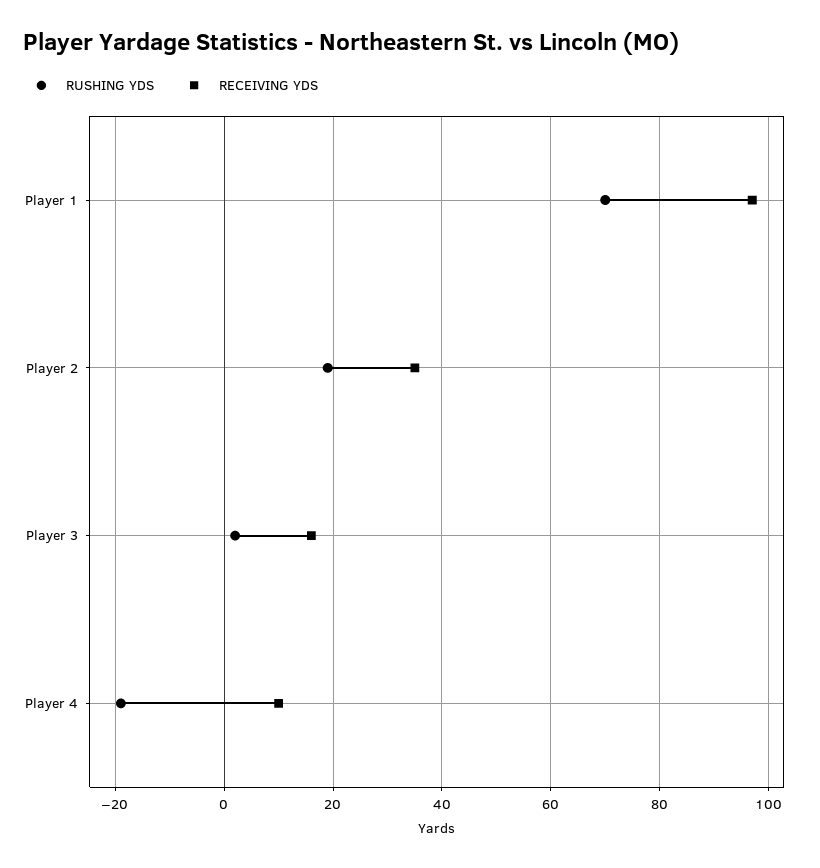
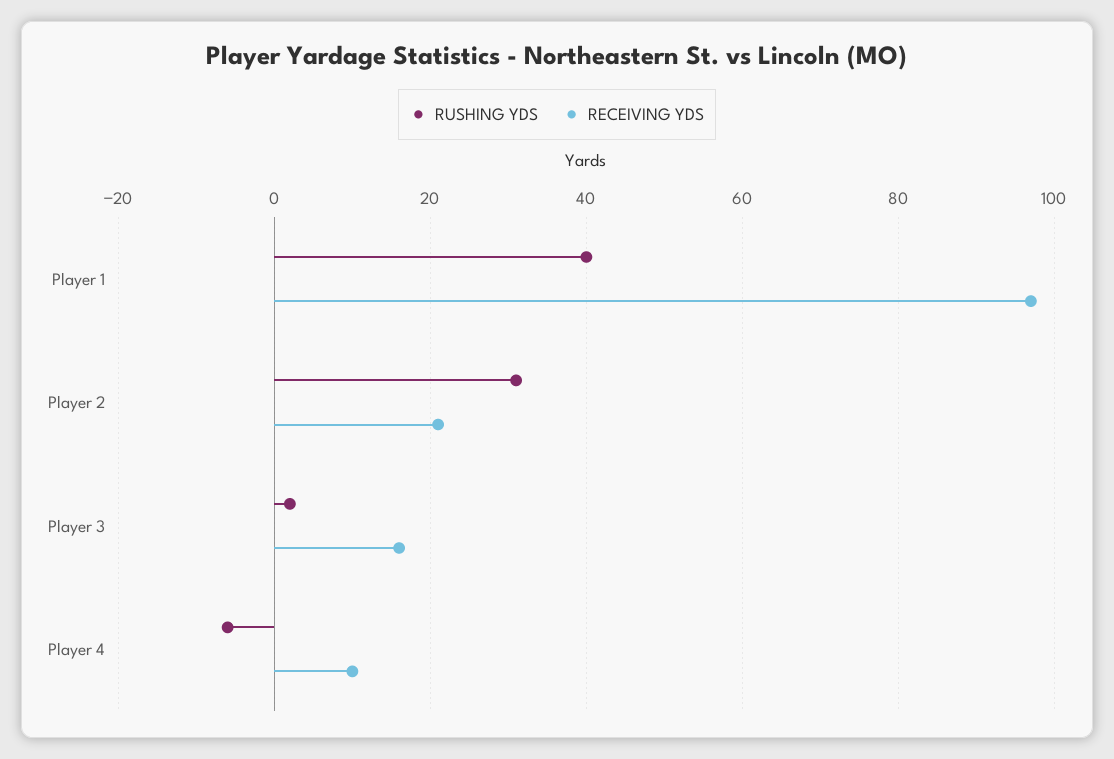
RUSHING YDS, Player 1: 70 -> 40
RUSHING YDS, Player 2: 20 -> 30
RECEIVING YDS, Player 2: 35 -> 20
RUSHING YDS, Player 4: -20 -> -5

